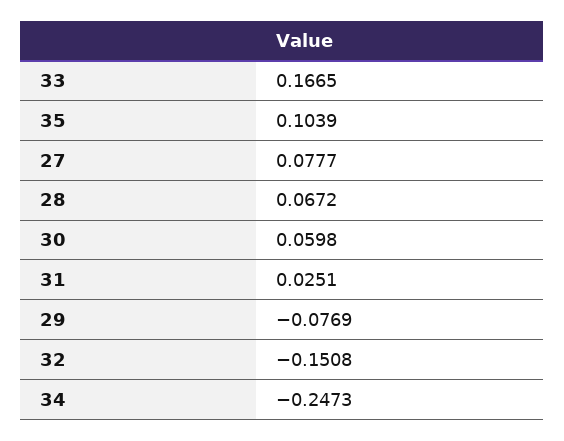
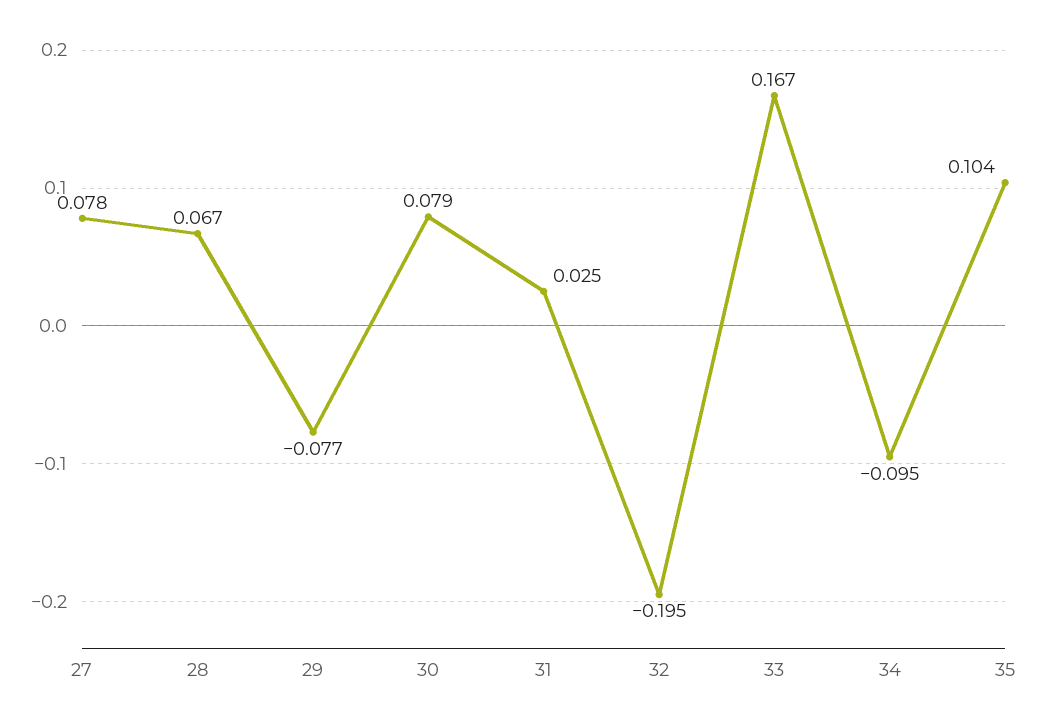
30: 0.0598 -> 0.079
32: -0.1508 -> -0.195
34: -0.2473 -> -0.095

